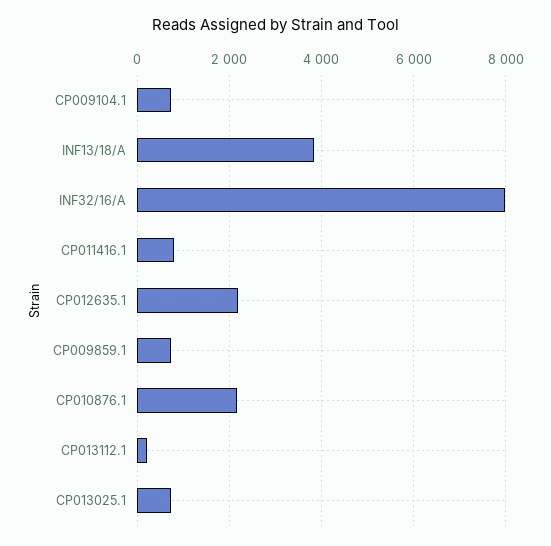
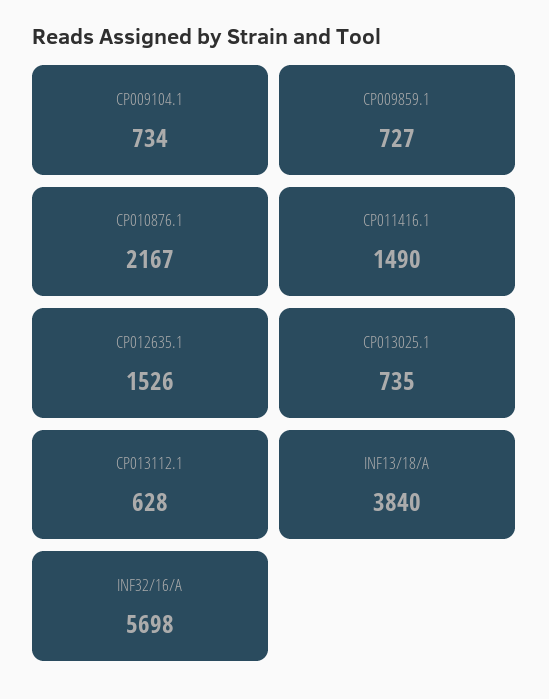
INF32/16/A: 8000 -> 5698
CP011416.1: 800 -> 1490
CP012635.1: 2200 -> 1526
CP013112.1: 200 -> 628

